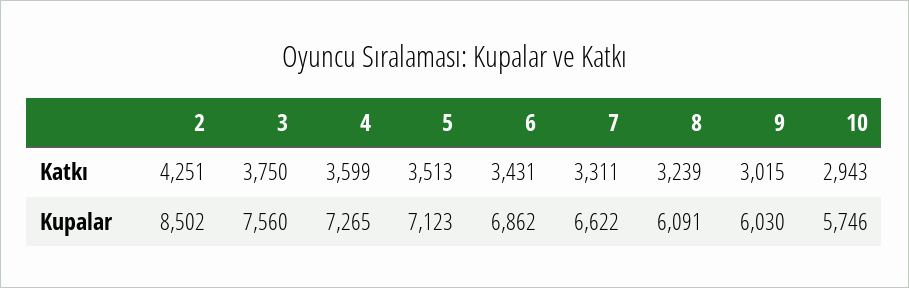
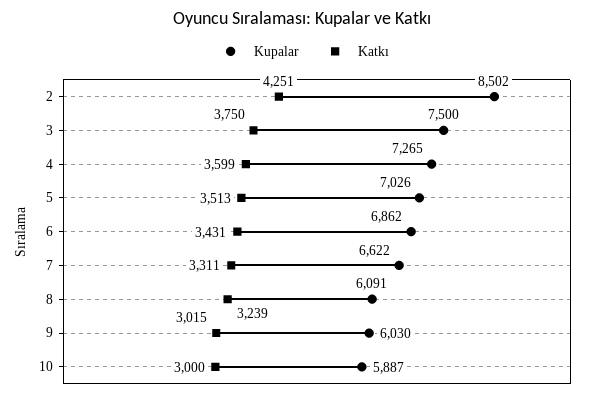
Katkı, 10: 2943 -> 3000
Kupalar, 3: 7560 -> 7500
Kupalar, 5: 7123 -> 7026
Kupalar, 10: 5746 -> 5887

